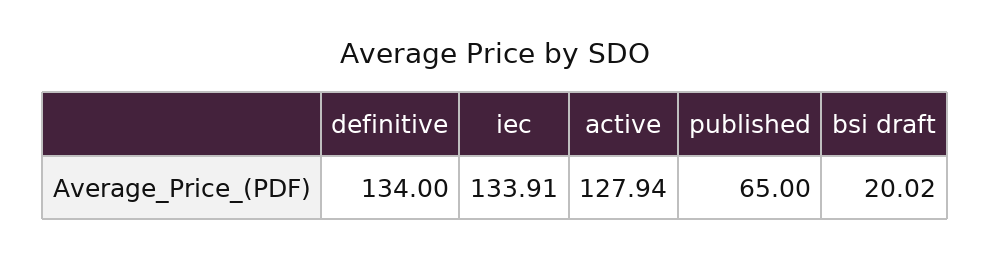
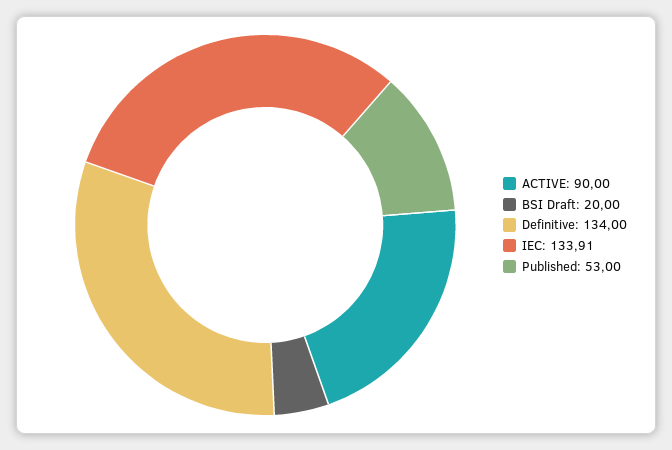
active: 127.94 -> 90
published: 65 -> 53
bsi draft: 20.02 -> 20

